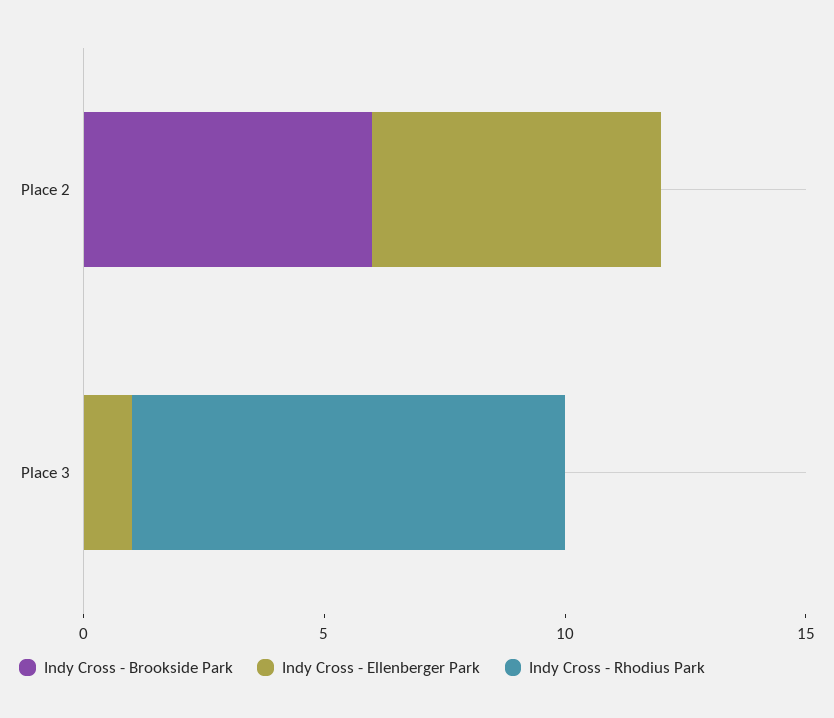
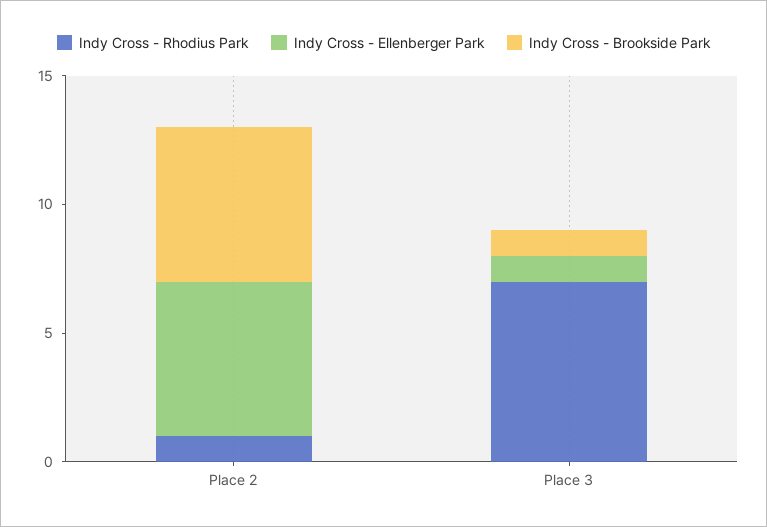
Indy Cross - Rhodius Park, Place 2: 0 -> 1
Indy Cross - Brookside Park, Place 3: 0 -> 1
Indy Cross - Rhodius Park, Place 3: 9 -> 7

